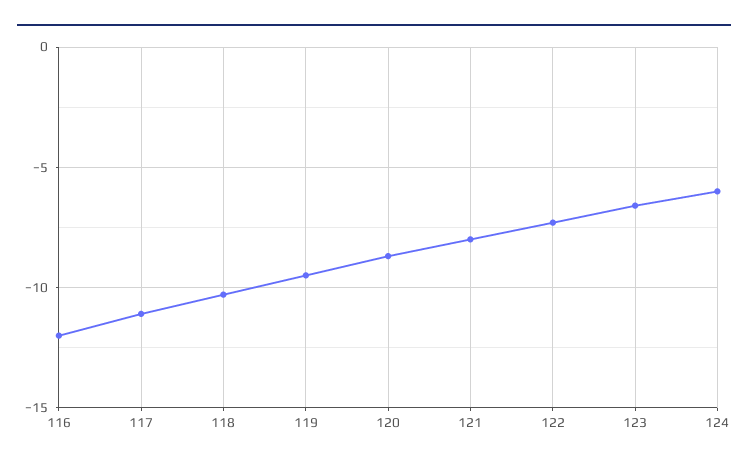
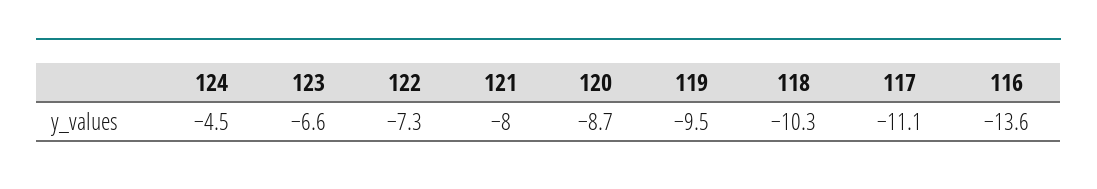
116: -12 -> -13.6
124: -6 -> -4.5

